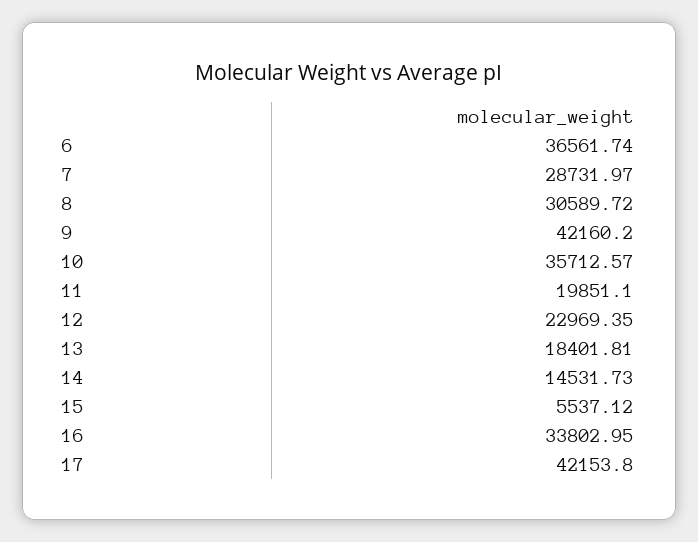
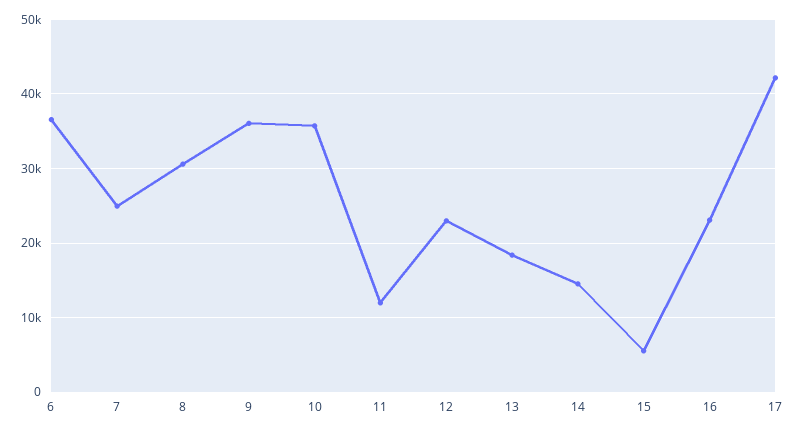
7: 28731.97 -> 25000
9: 42160.2 -> 36000
11: 19851.1 -> 12000
16: 33802.95 -> 23000

